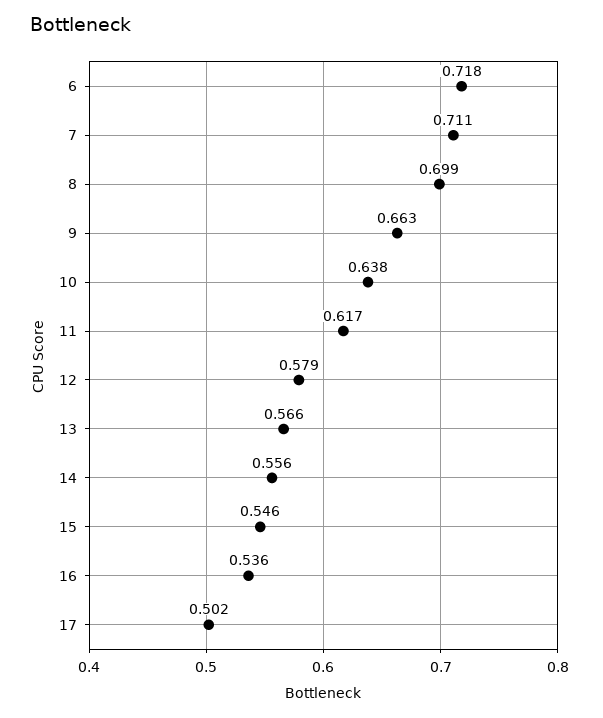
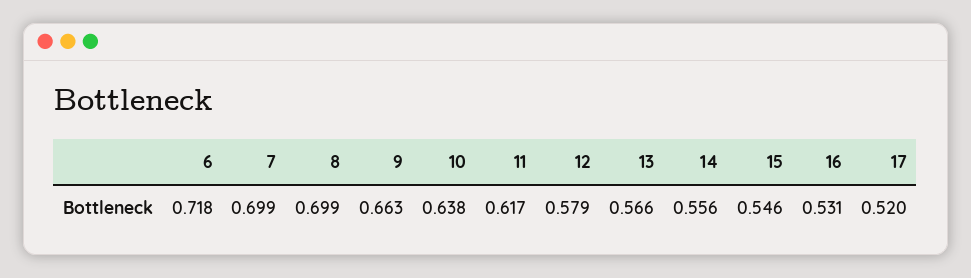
7: 0.711 -> 0.699
16: 0.536 -> 0.531
17: 0.502 -> 0.52

